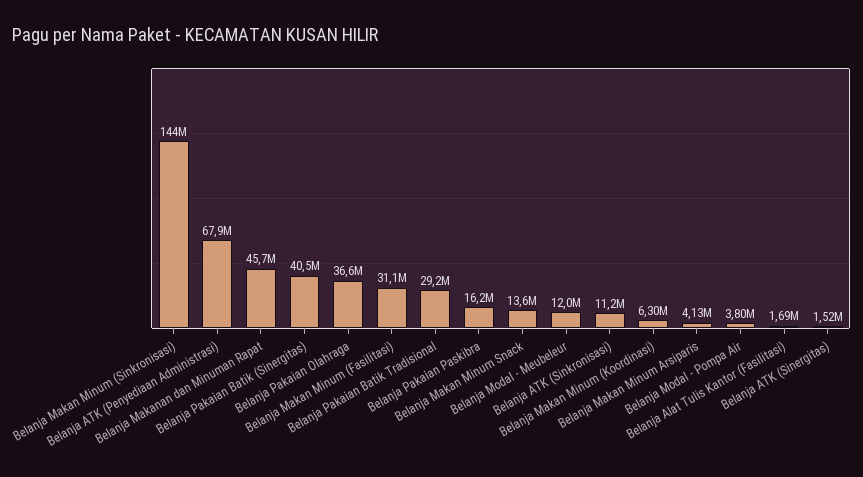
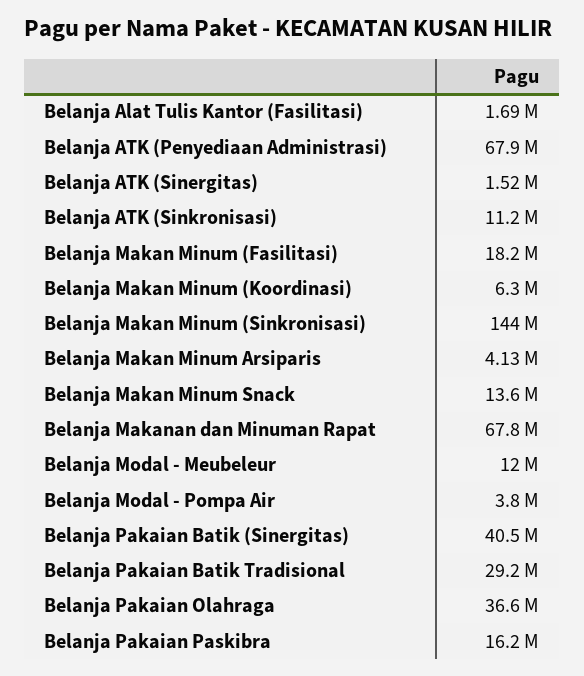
Belanja Makanan dan Minuman Rapat: 45700000 -> 67800000
Belanja Makan Minum (Fasilitasi): 31100000 -> 18200000

